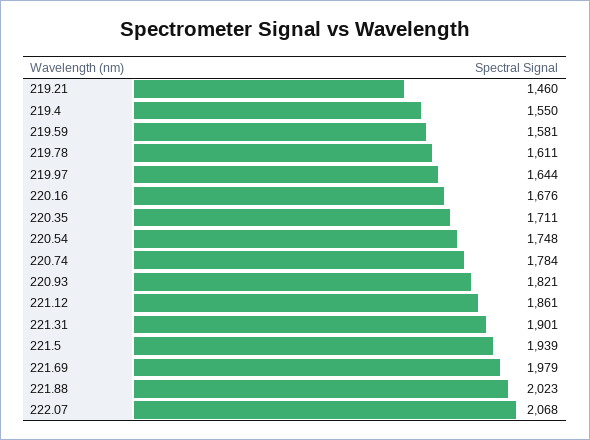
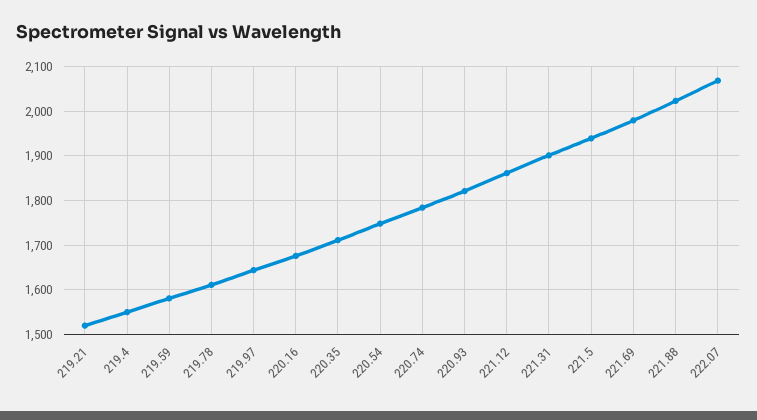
219.21: 1460 -> 1520

